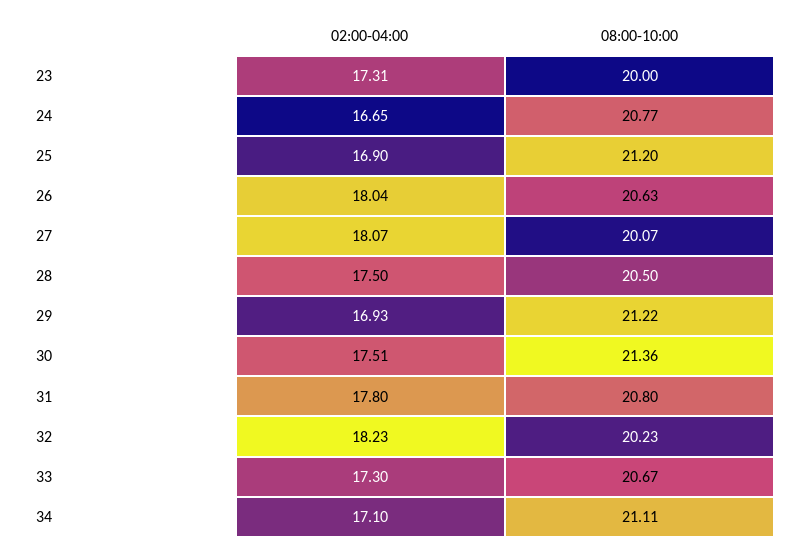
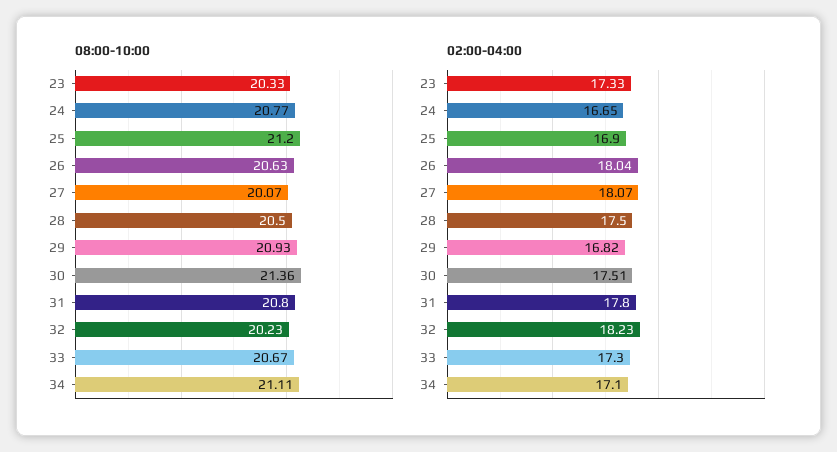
02:00-04:00, 23: 17.31 -> 17.33
08:00-10:00, 23: 20 -> 20.33
02:00-04:00, 29: 16.93 -> 16.82
08:00-10:00, 29: 21.22 -> 20.93

